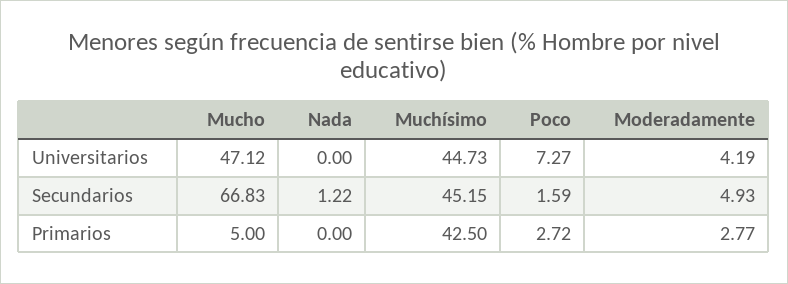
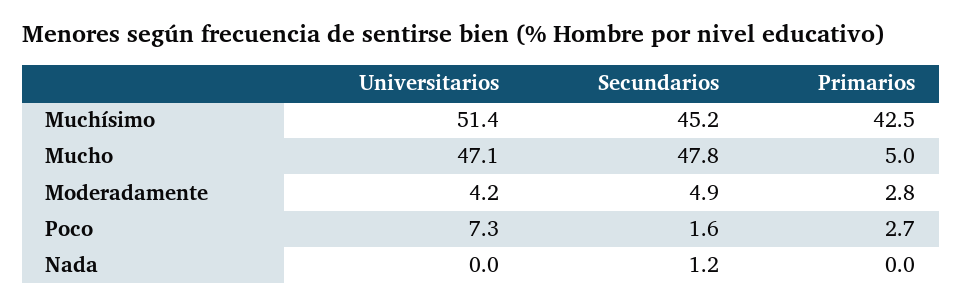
Muchísimo, Universitarios: 44.73 -> 51.4
Mucho, Secundarios: 66.83 -> 47.8

